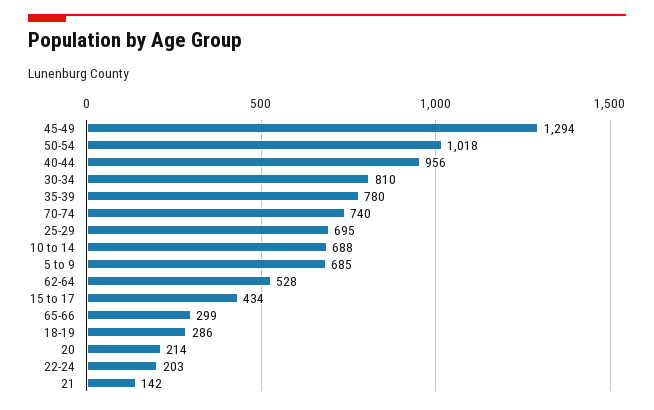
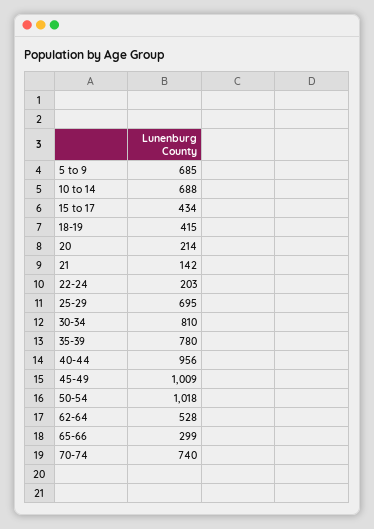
45-49: 1294 -> 1009
18-19: 286 -> 415

